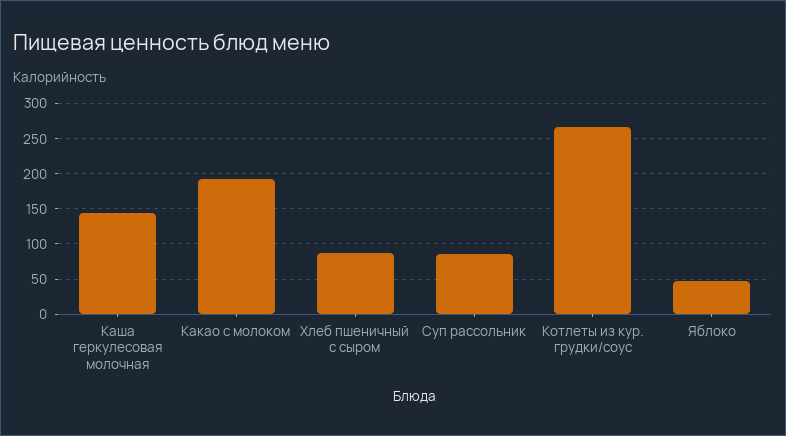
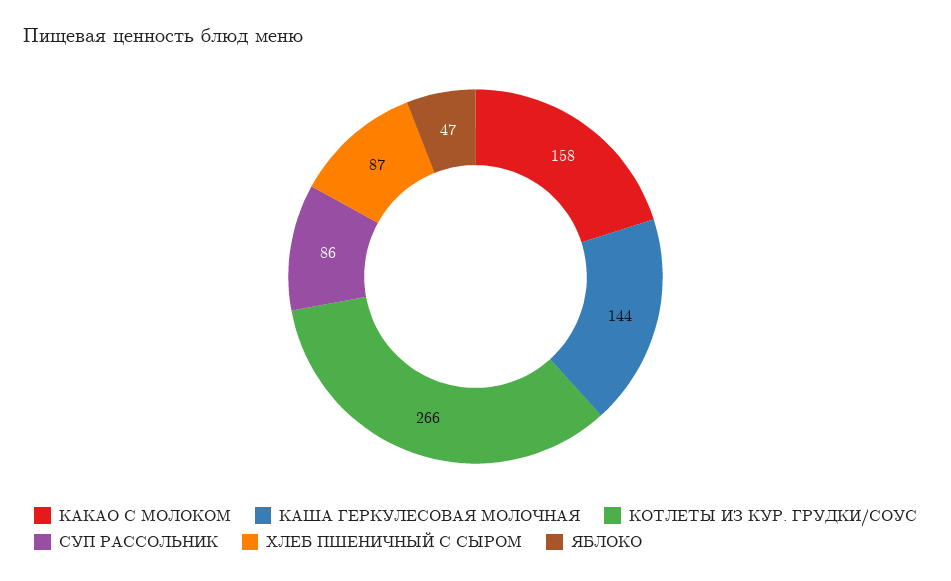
Какао с молоком: 190 -> 158

